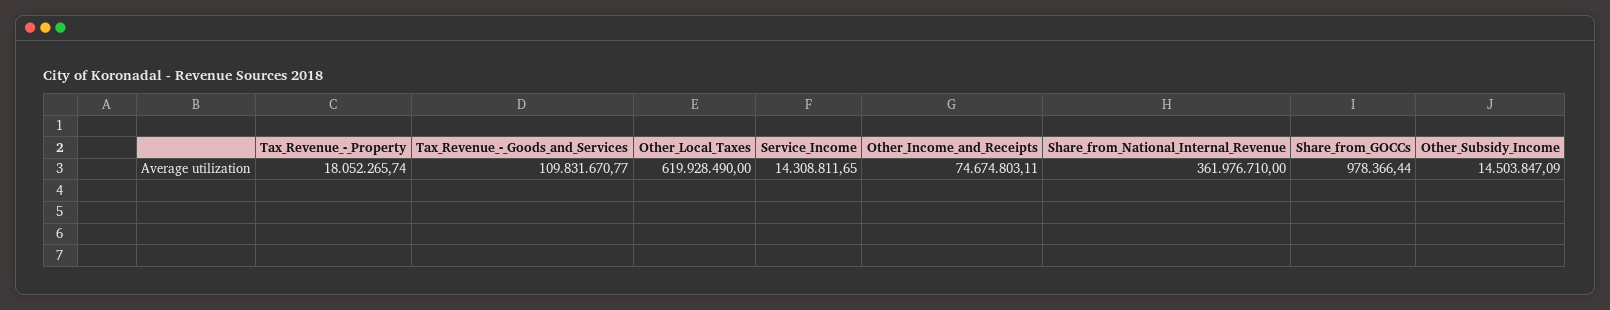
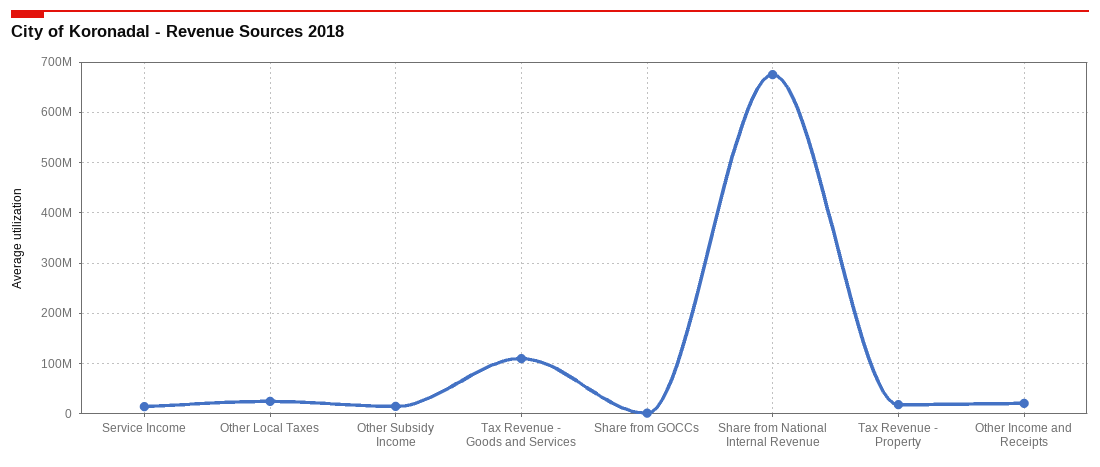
Other_Local_Taxes: 619928490 -> 20000000
Other_Income_and_Receipts: 74674803.11 -> 20000000
Share_from_National_Internal_Revenue: 361976710 -> 680000000

